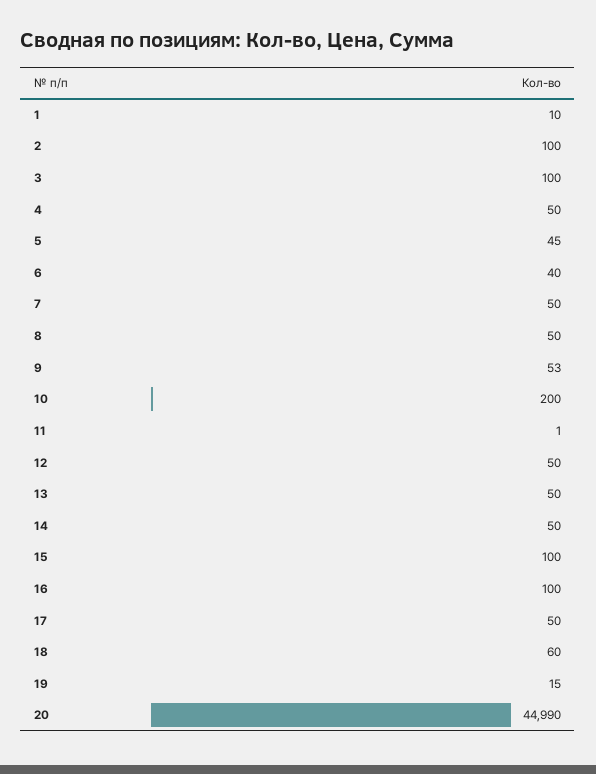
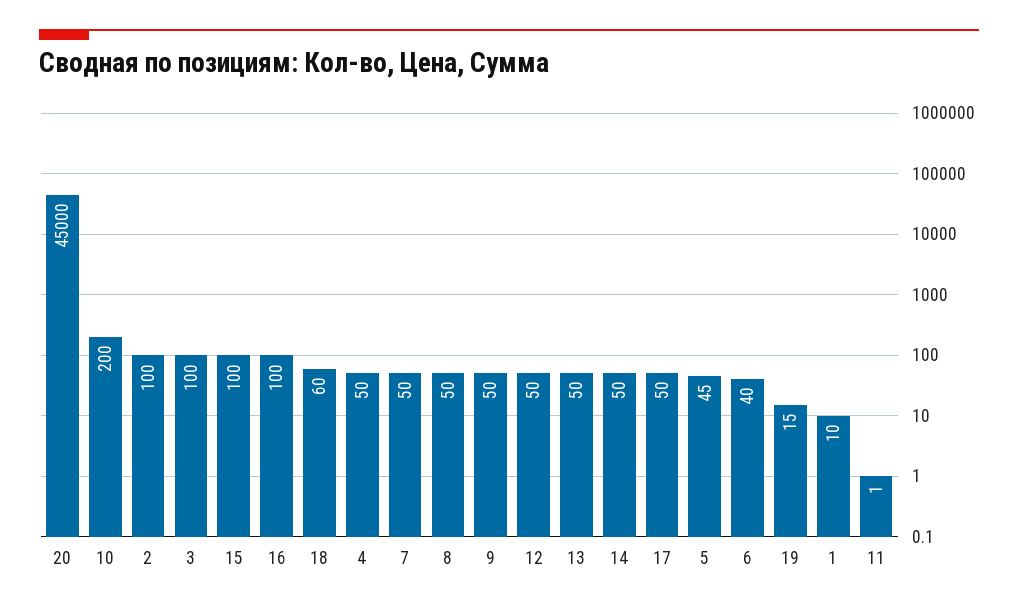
9: 53 -> 50
20: 44990 -> 45000

